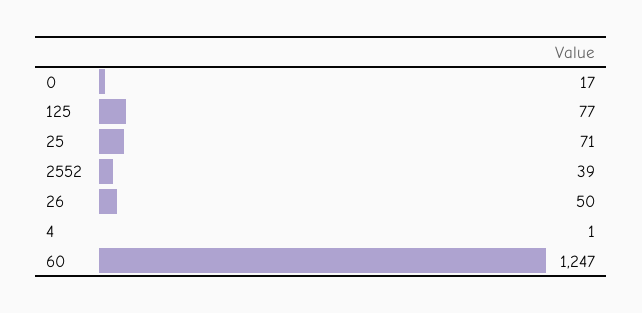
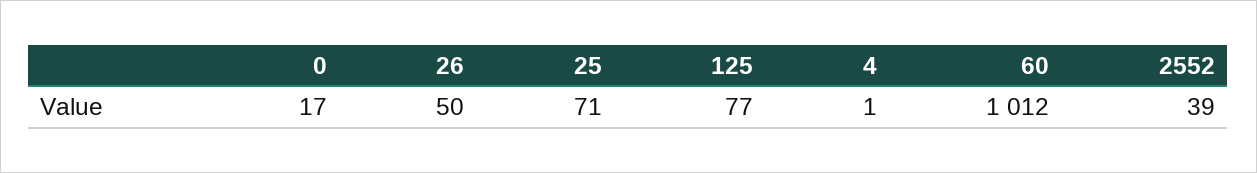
60: 1247 -> 1012

